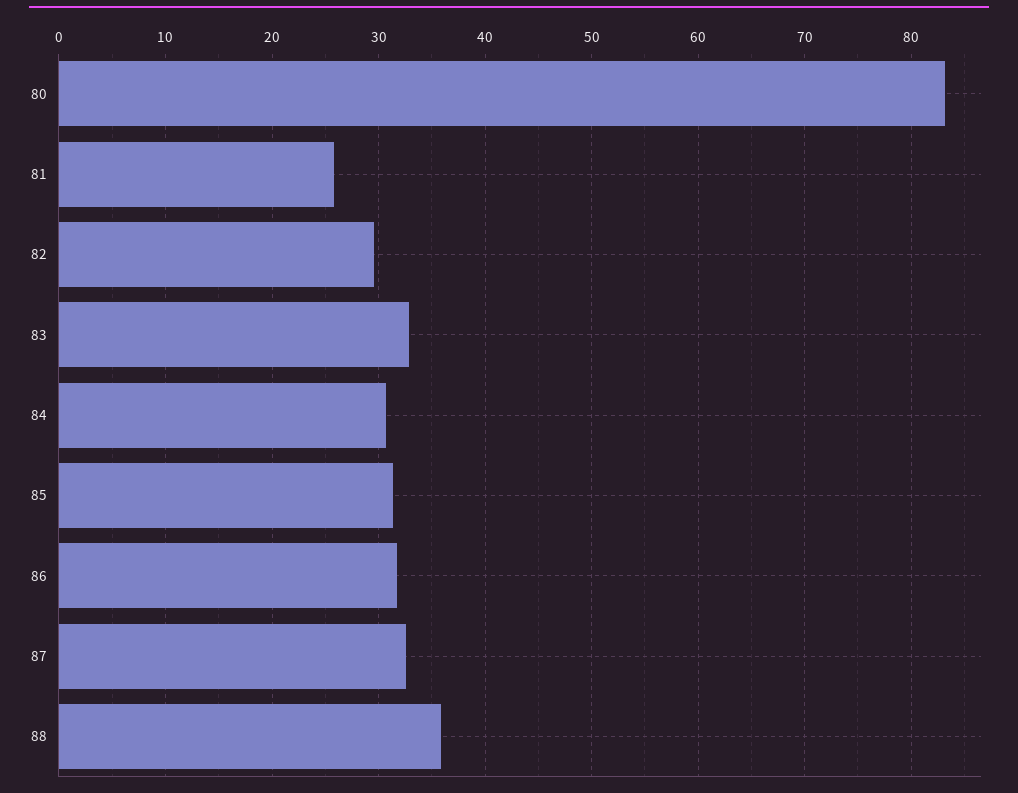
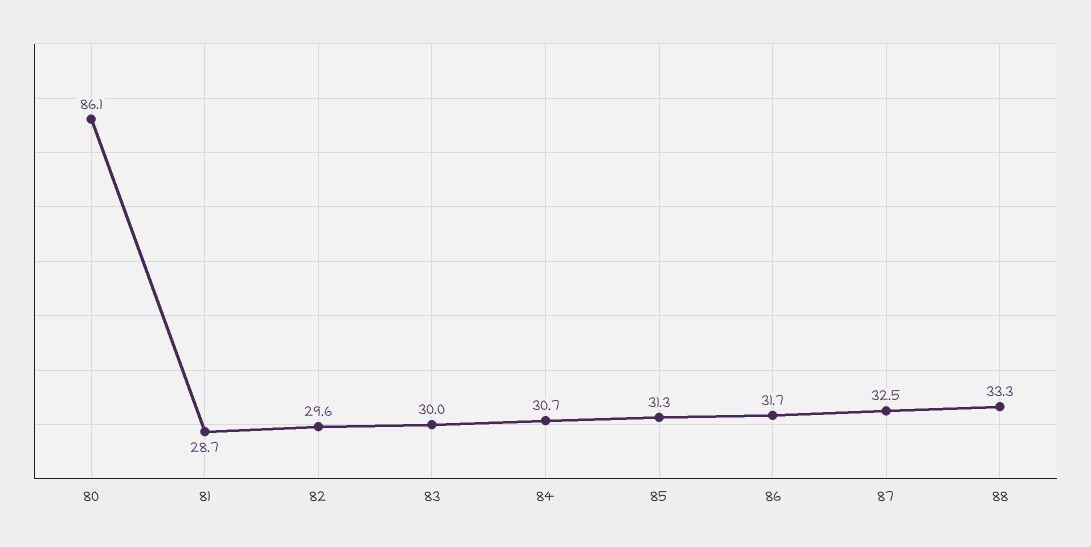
80: 83 -> 86.1
81: 26 -> 28.7
83: 33 -> 30
88: 36 -> 33.3

